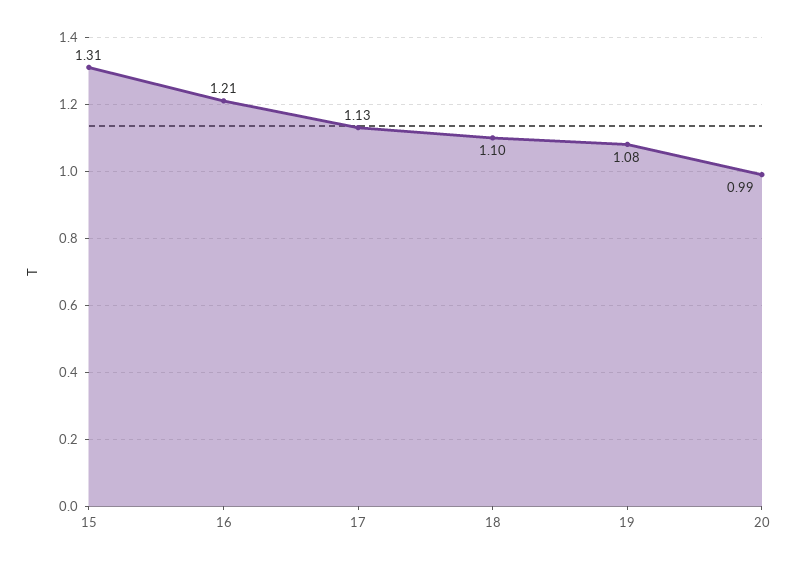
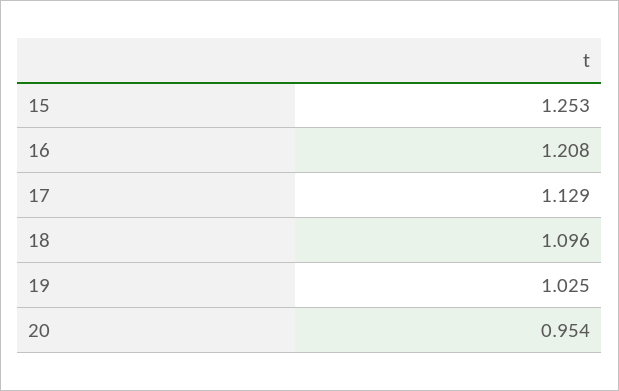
15: 1.31 -> 1.253
19: 1.08 -> 1.025
20: 0.99 -> 0.954

